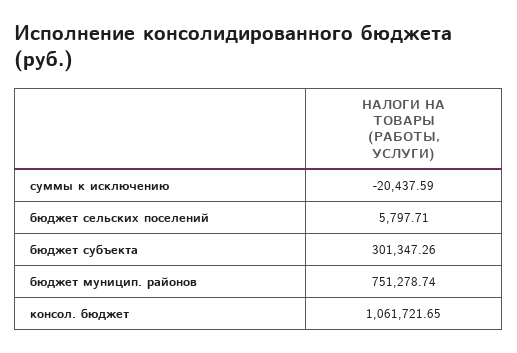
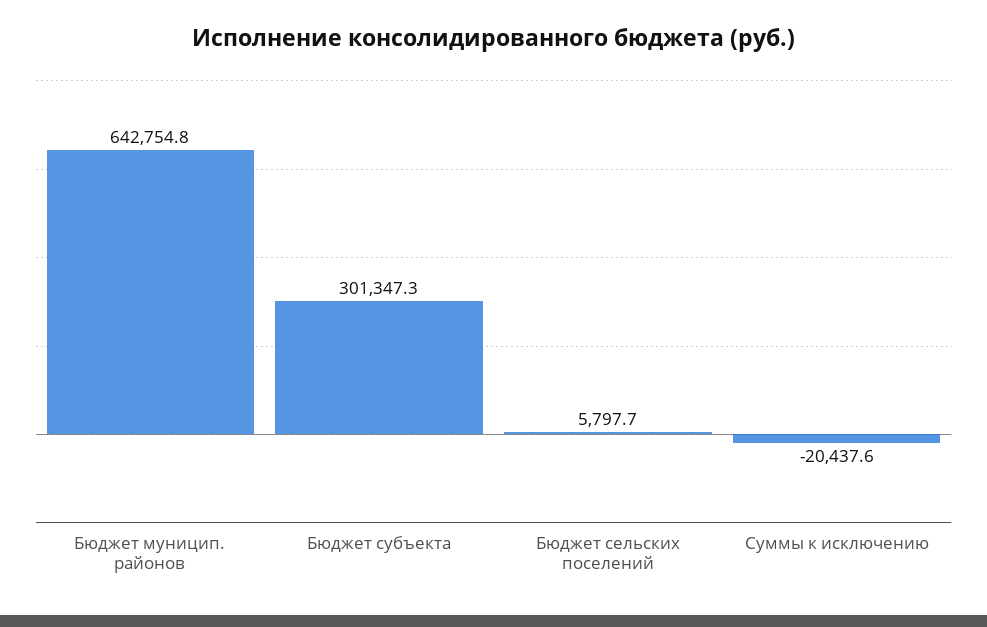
бюджет муницип. районов: 751278.74 -> 642754.8
консол. бюджет: 1061721.65 -> none

